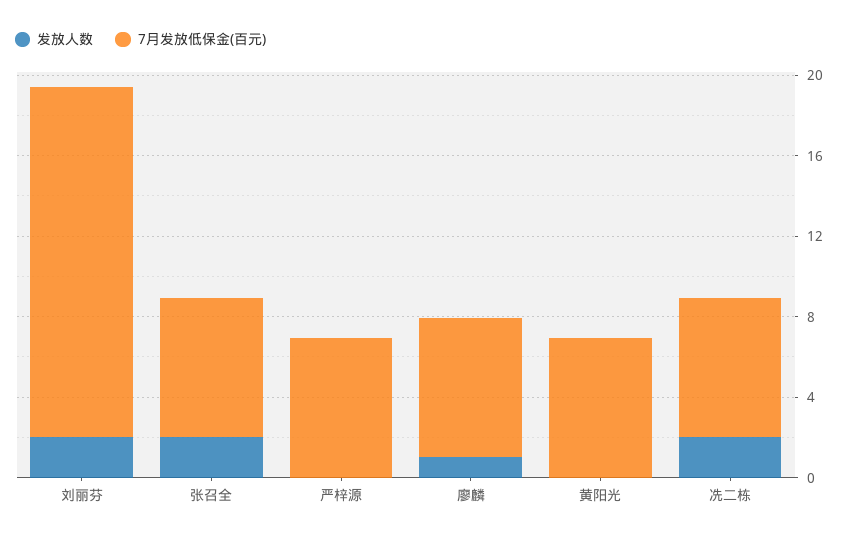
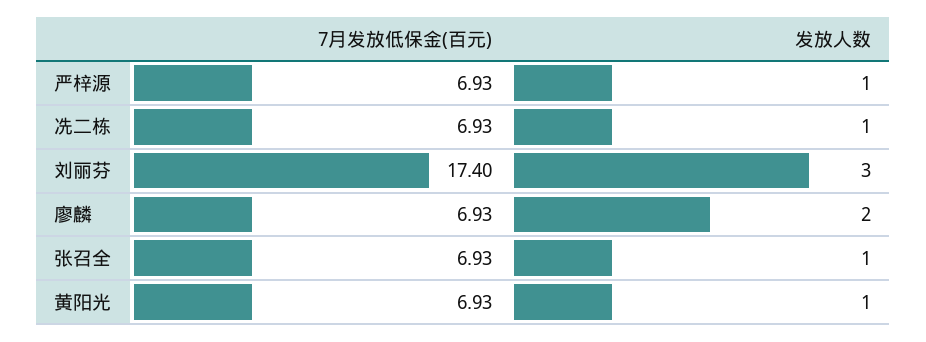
发放人数, 刘丽芬: 2 -> 3
发放人数, 张召全: 2 -> 1
发放人数, 严梓源: 0 -> 1
发放人数, 廖麟: 1 -> 2
发放人数, 黄阳光: 0 -> 1
发放人数, 冼二栋: 2 -> 1

